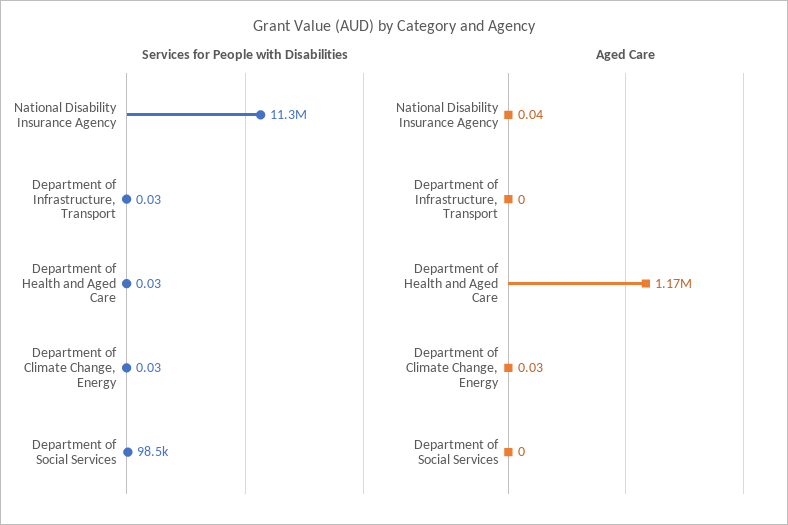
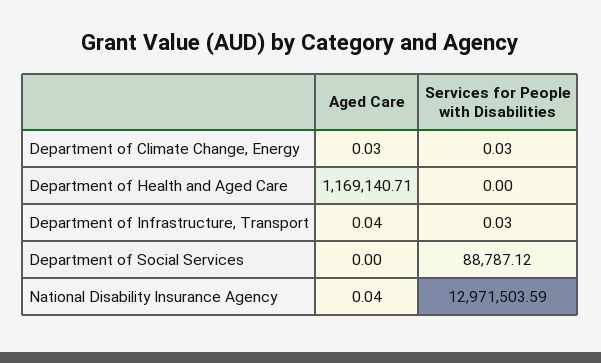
Services for People with Disabilities, National Disability Insurance Agency: 11300000 -> 12971503.59
Services for People with Disabilities, Department of Health and Aged Care: 0.03 -> 0
Services for People with Disabilities, Department of Social Services: 98500 -> 88787.12
Aged Care, Department of Infrastructure, Transport: 0 -> 0.04

